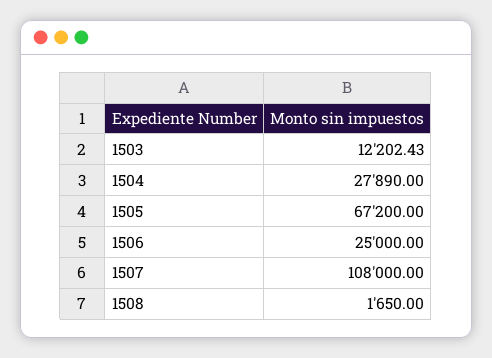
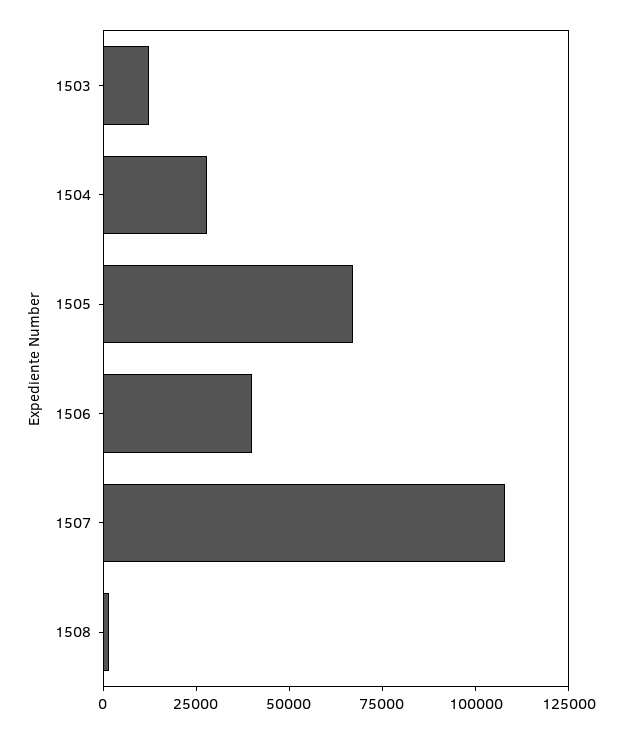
1506: 25000 -> 40000

